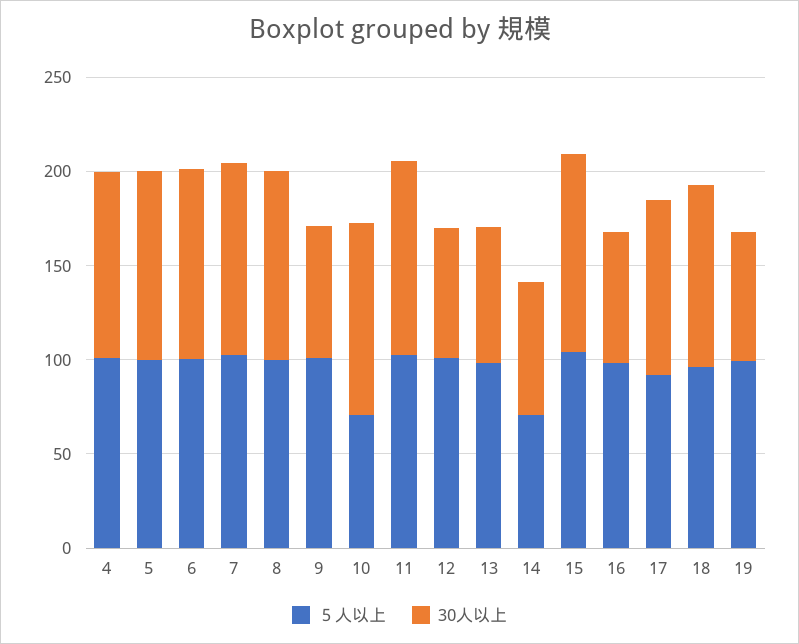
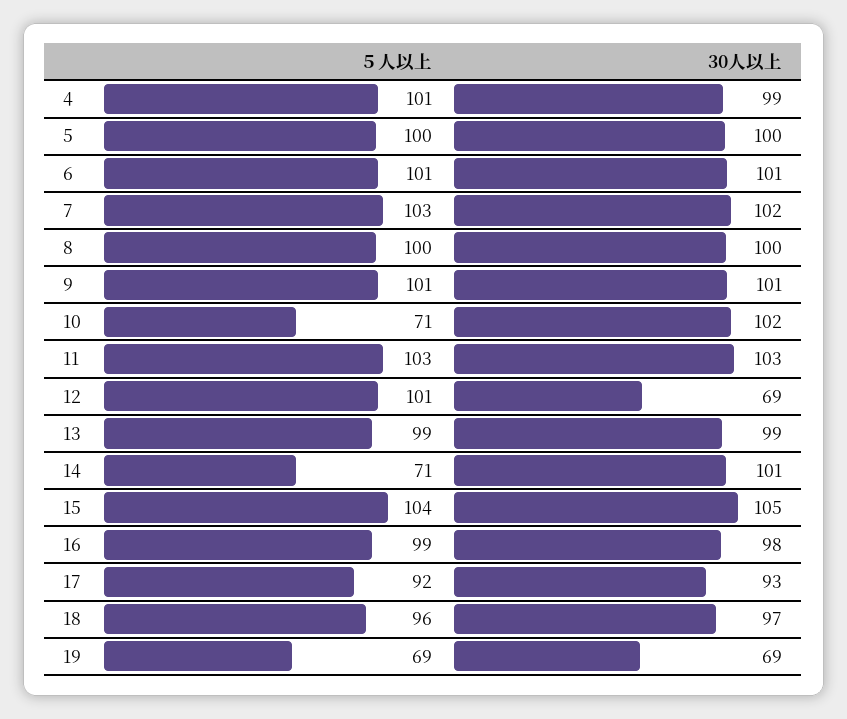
30人以上, 9: 70 -> 101
30人以上, 13: 70 -> 99
30人以上, 14: 70 -> 101
30人以上, 16: 70 -> 98
５人以上, 19: 100 -> 69

